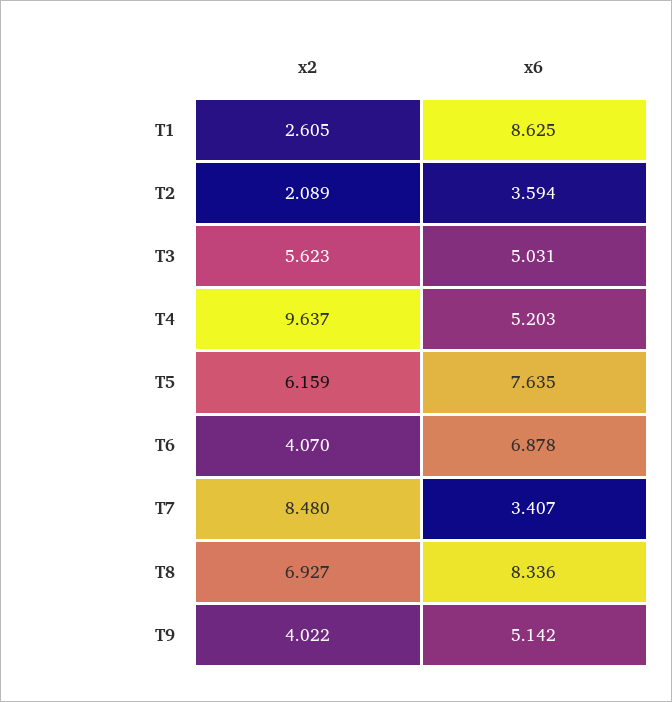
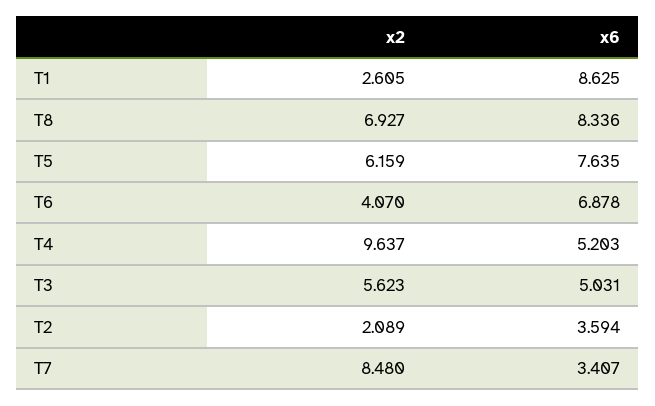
x2, T9: 4.022 -> none
x6, T9: 5.142 -> none

